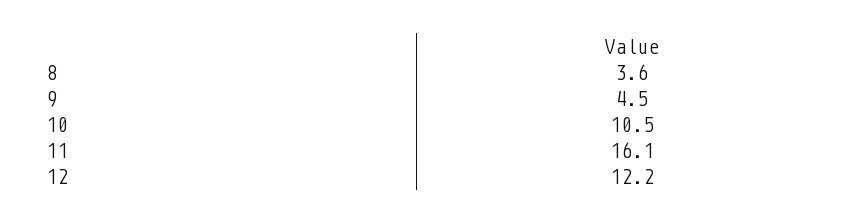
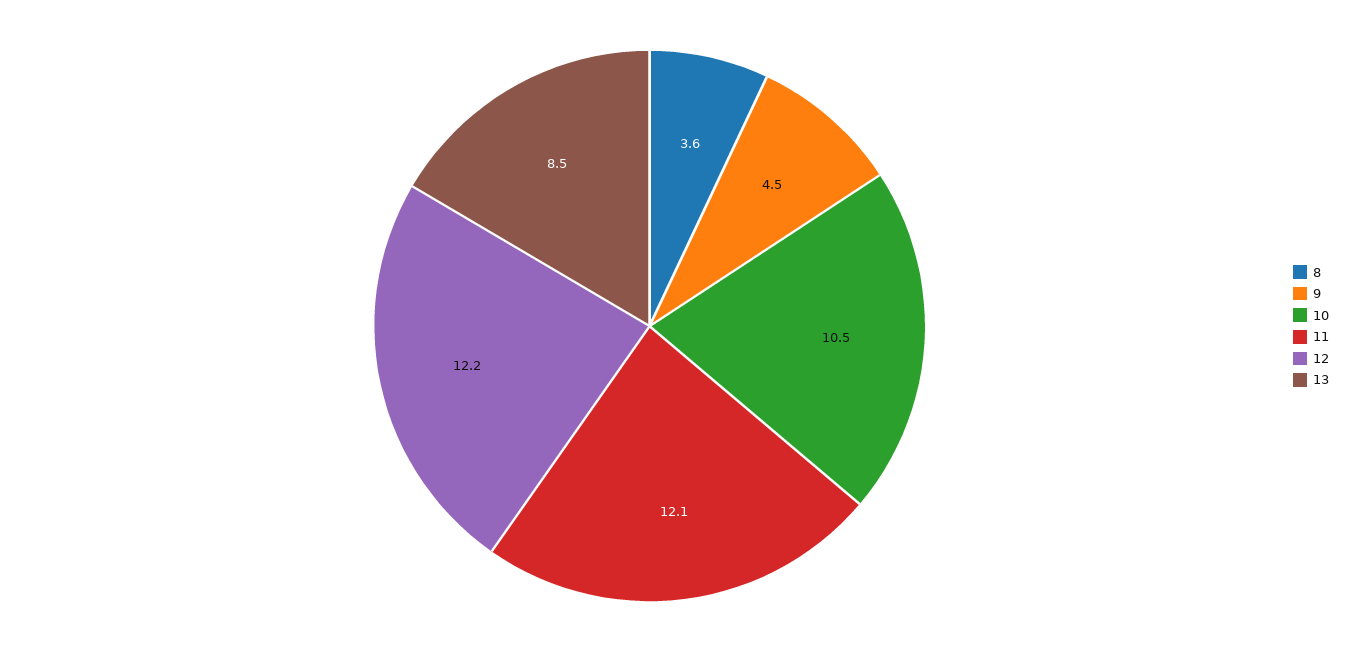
11: 16.1 -> 12.1
13: none -> 8.5

